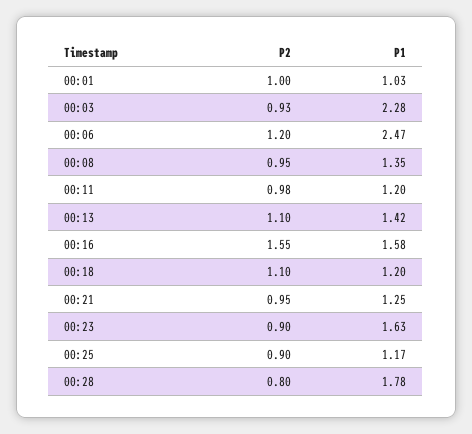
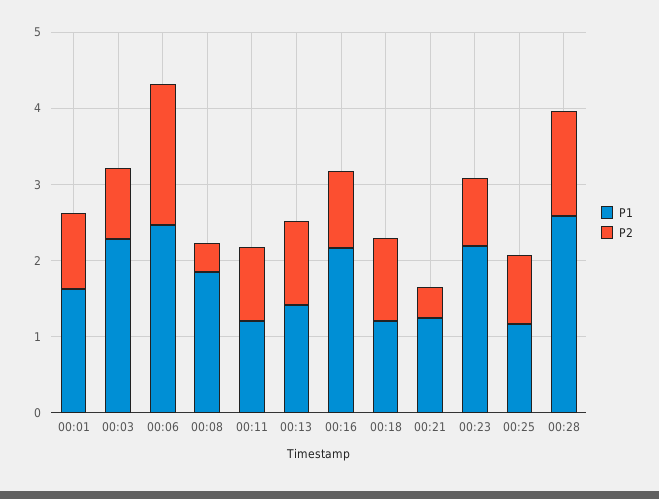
P1, 00:01: 1.03 -> 1.6
P2, 00:06: 1.2 -> 1.8
P2, 00:08: 0.95 -> 0.4
P1, 00:08: 1.35 -> 1.8
P2, 00:16: 1.55 -> 1
P1, 00:16: 1.58 -> 2.2
P2, 00:21: 0.95 -> 0.4
P1, 00:23: 1.63 -> 2.2
P2, 00:28: 0.8 -> 1.4
P1, 00:28: 1.78 -> 2.6

